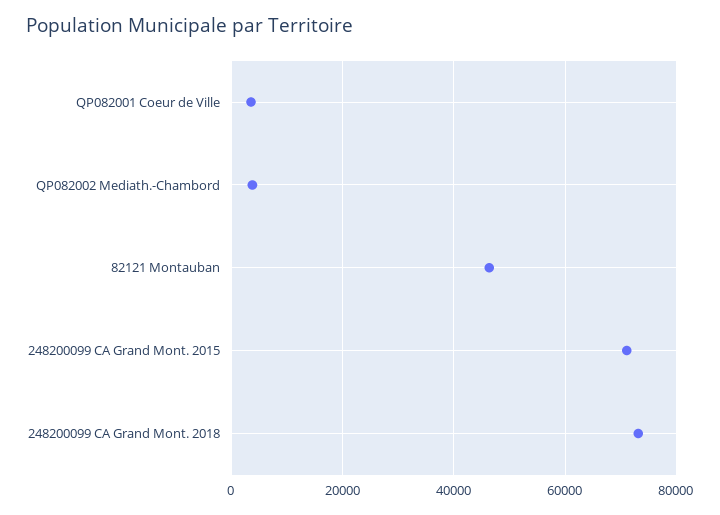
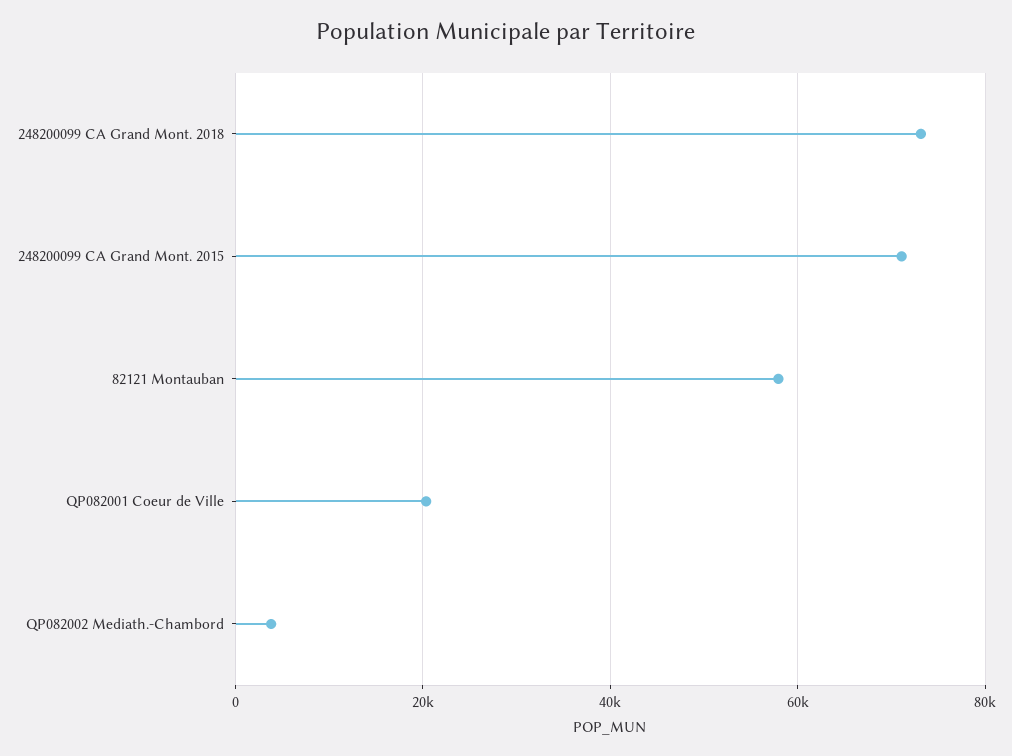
QP082001 Coeur de Ville: 4000 -> 20000
82121 Montauban: 46000 -> 58000

